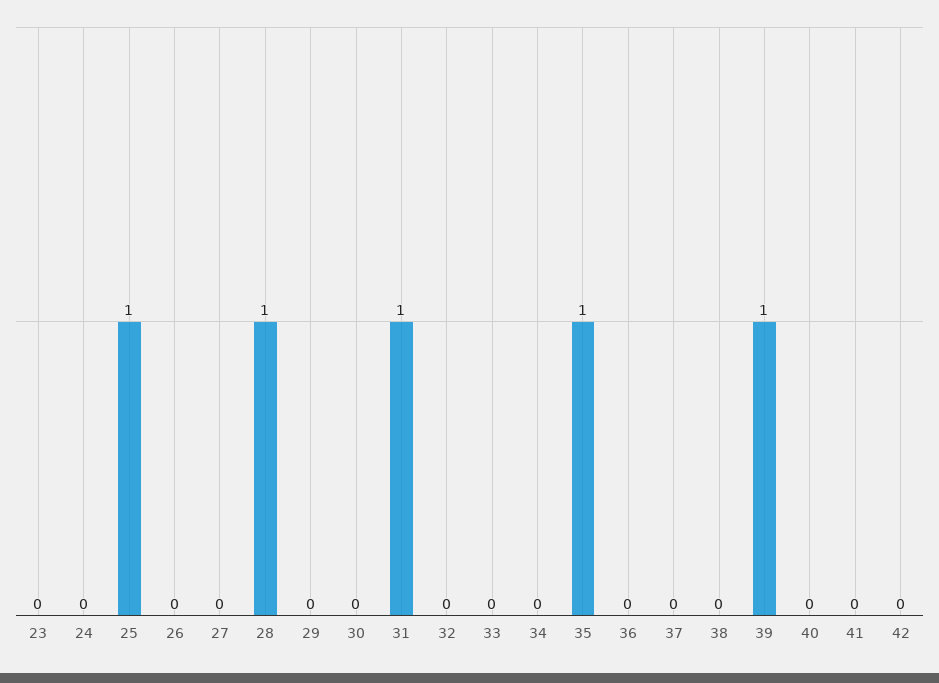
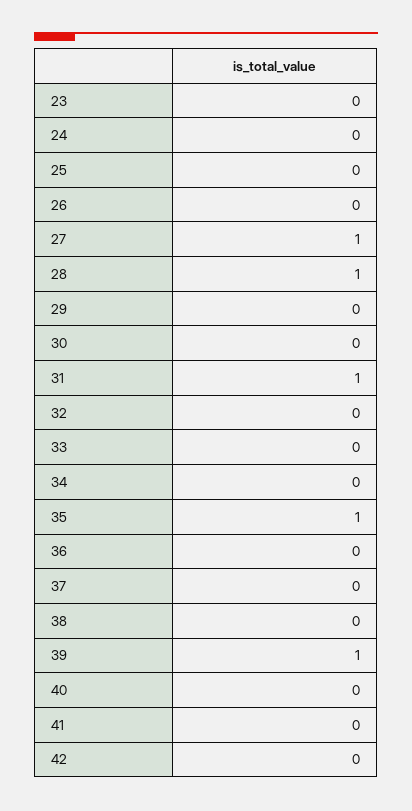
25: 1 -> 0
27: 0 -> 1

